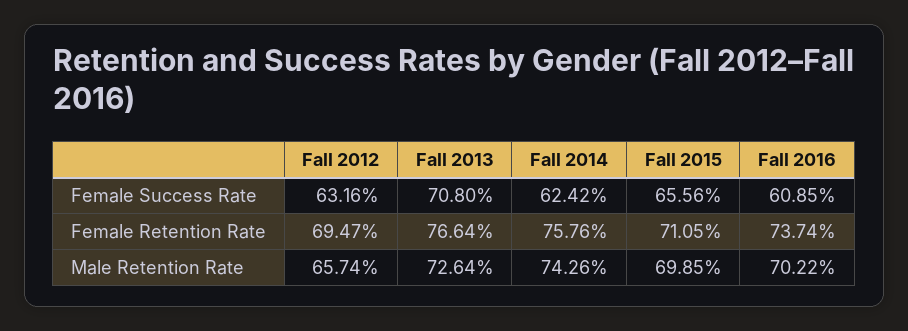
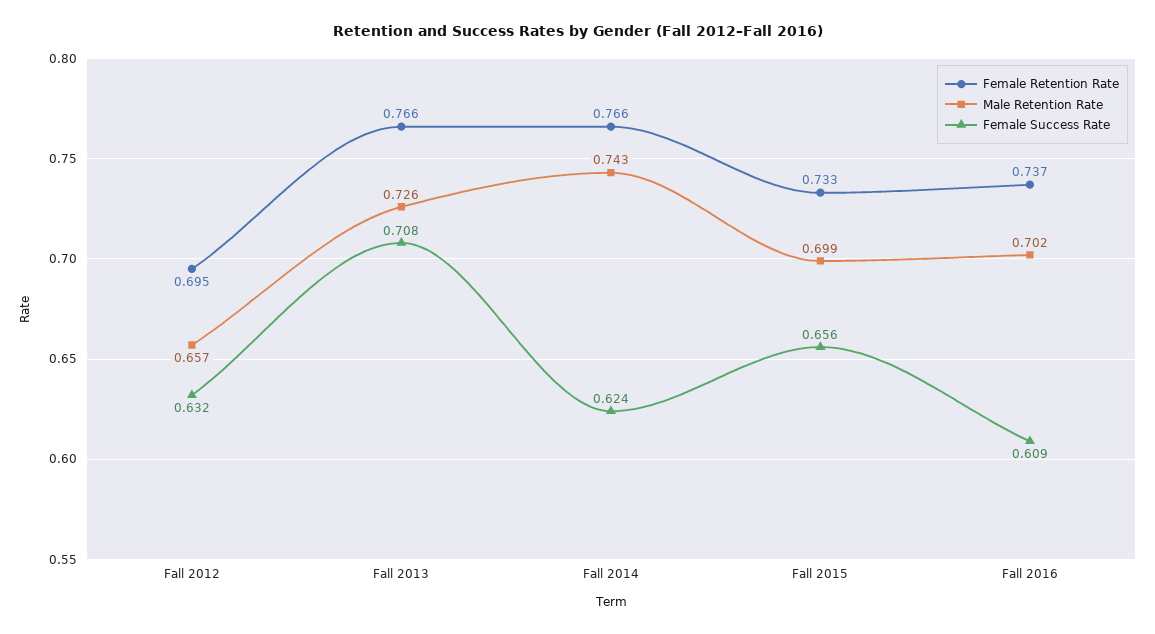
Female Retention Rate, Fall 2014: 0.7576 -> 0.766
Female Retention Rate, Fall 2015: 0.7105 -> 0.733

